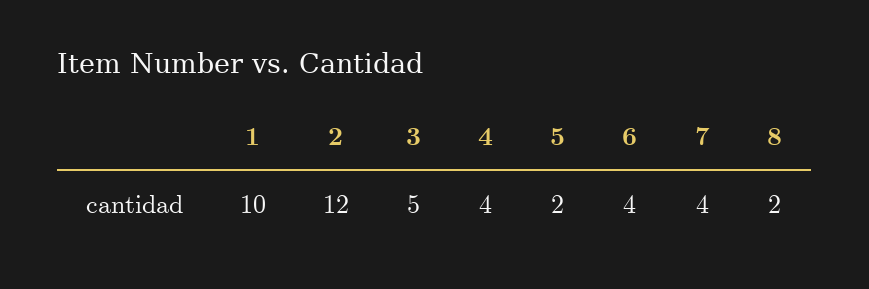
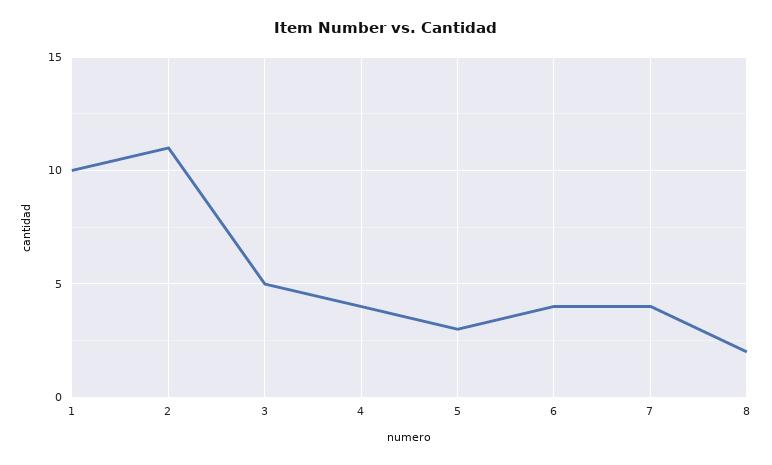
2: 12 -> 11
5: 2 -> 3

